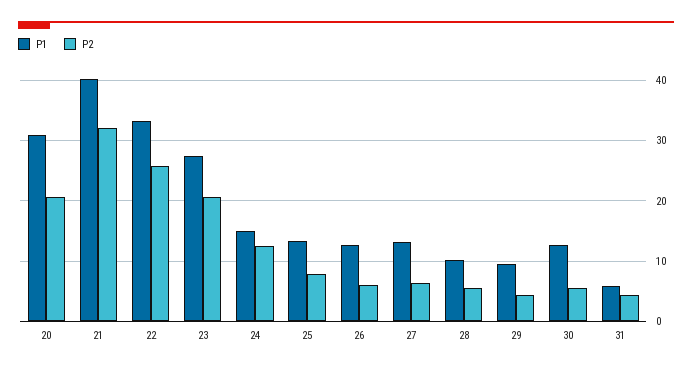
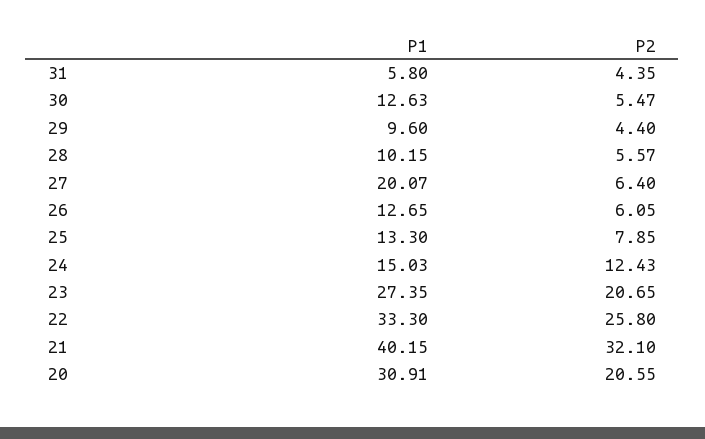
P1, 27: 13 -> 20.07

